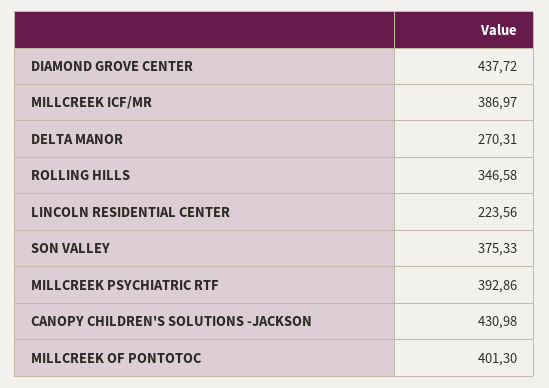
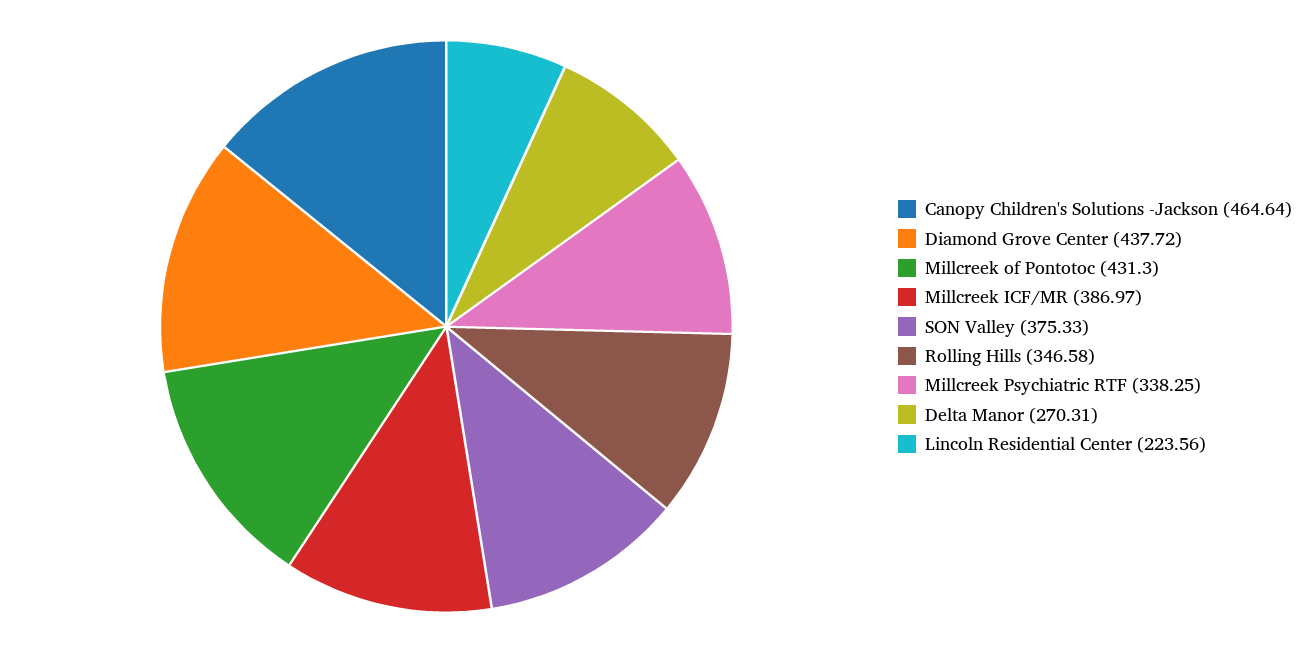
MILLCREEK PSYCHIATRIC RTF: 392.86 -> 338.25
CANOPY CHILDREN'S SOLUTIONS -JACKSON: 430.98 -> 464.64
MILLCREEK OF PONTOTOC: 401.3 -> 431.3

